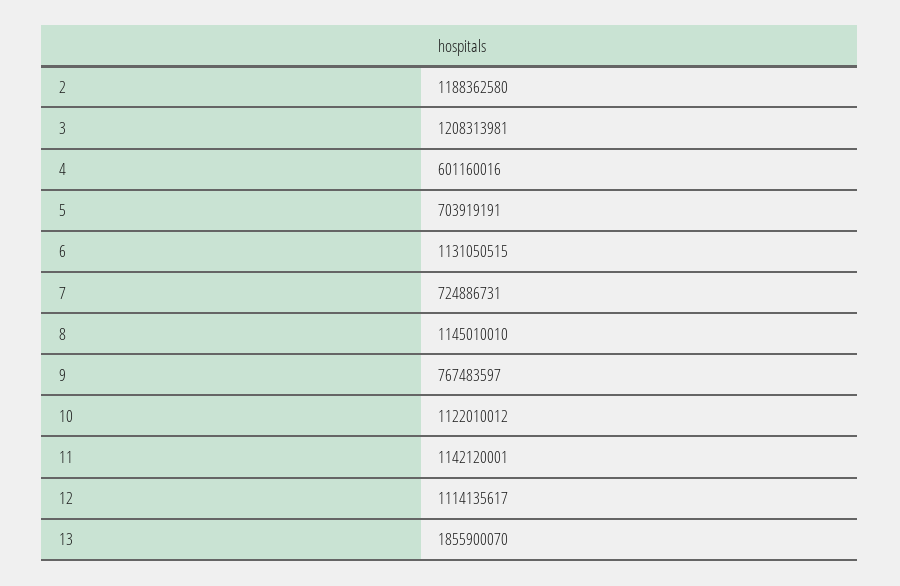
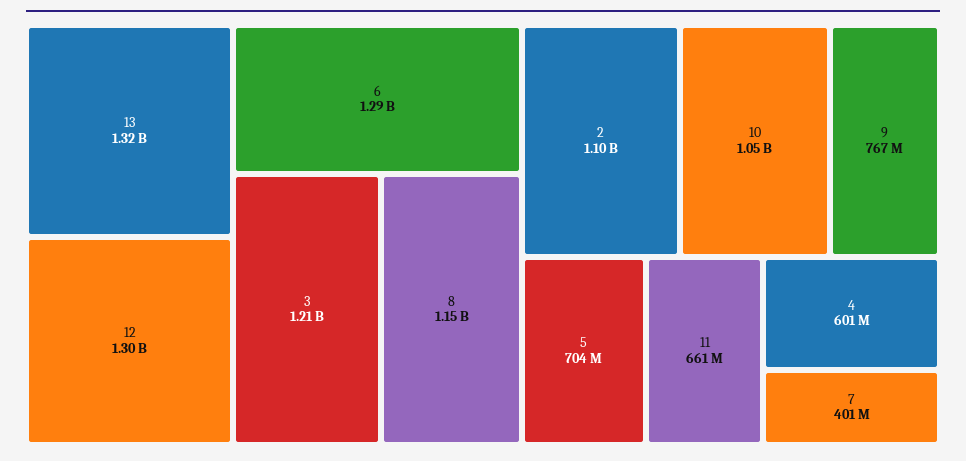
2: 1188362580 -> 1100000000
6: 1131050515 -> 1290000000
7: 724886731 -> 401000000
10: 1122010012 -> 1050000000
11: 1142120001 -> 661000000
12: 1114135617 -> 1300000000
13: 1855900070 -> 1320000000

